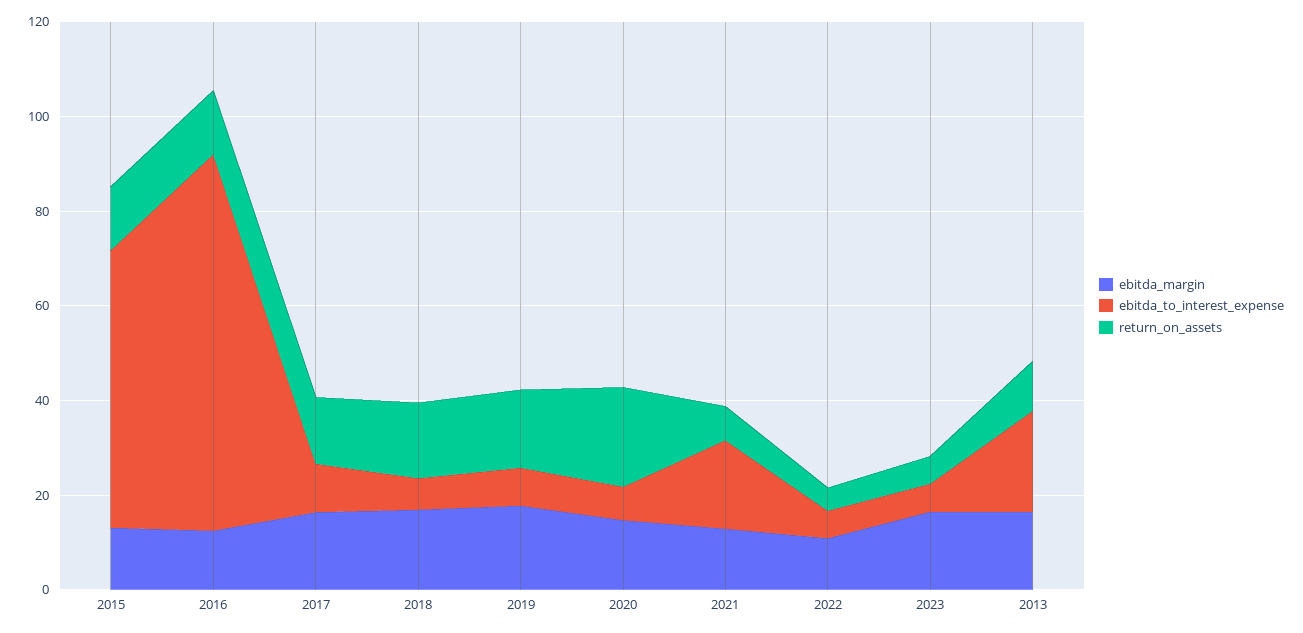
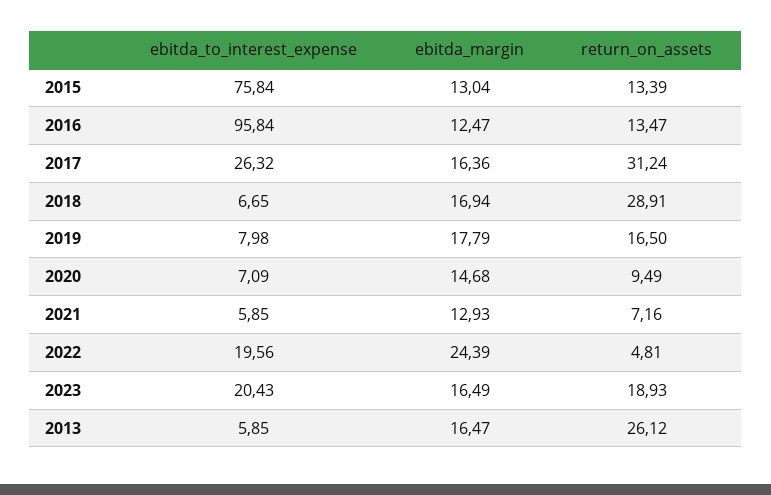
ebitda_to_interest_expense, 2015: 60 -> 75.84
ebitda_to_interest_expense, 2016: 80 -> 95.84
ebitda_to_interest_expense, 2017: 10 -> 26.32
return_on_assets, 2017: 15 -> 31.24
return_on_assets, 2018: 15 -> 28.91
return_on_assets, 2020: 20 -> 9.49
ebitda_to_interest_expense, 2021: 20 -> 5.85
ebitda_margin, 2022: 10 -> 24.39
ebitda_to_interest_expense, 2022: 5 -> 19.56
ebitda_to_interest_expense, 2023: 5 -> 20.43
return_on_assets, 2023: 5 -> 18.93
ebitda_to_interest_expense, 2013: 20 -> 5.85
return_on_assets, 2013: 10 -> 26.12

